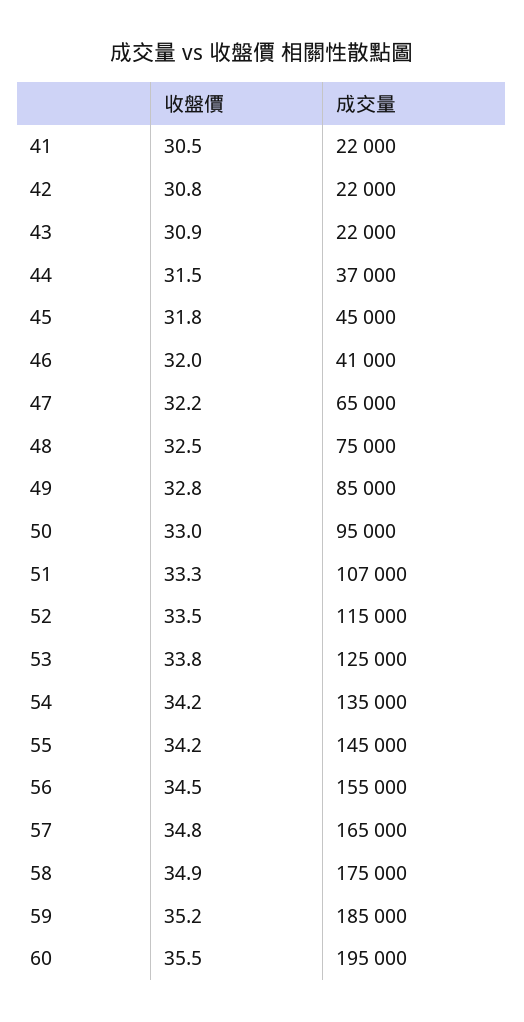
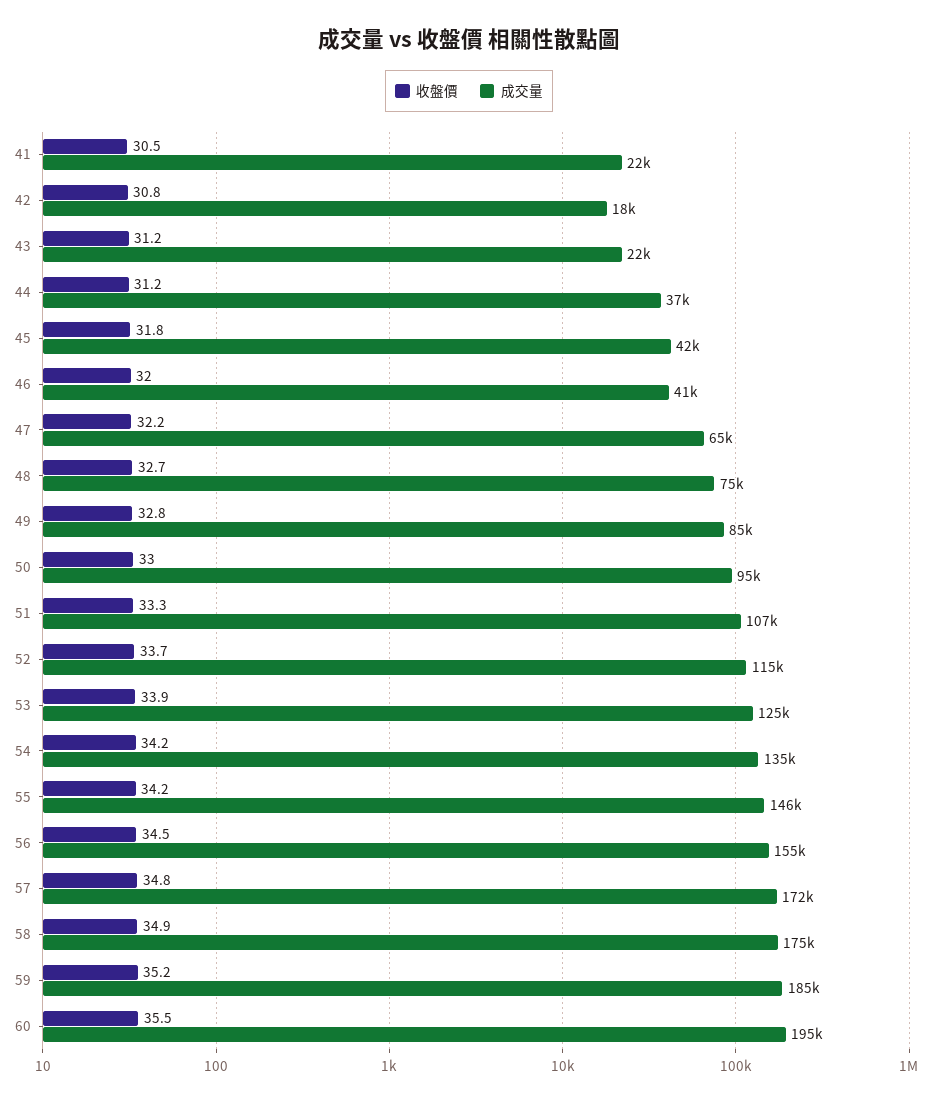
成交量, 42: 22000 -> 18000
收盤價, 43: 30.9 -> 31.2
收盤價, 44: 31.5 -> 31.2
成交量, 45: 45000 -> 42000
收盤價, 48: 32.5 -> 32.7
收盤價, 52: 33.5 -> 33.7
收盤價, 53: 33.8 -> 33.9
成交量, 55: 145000 -> 146000
成交量, 57: 165000 -> 172000

